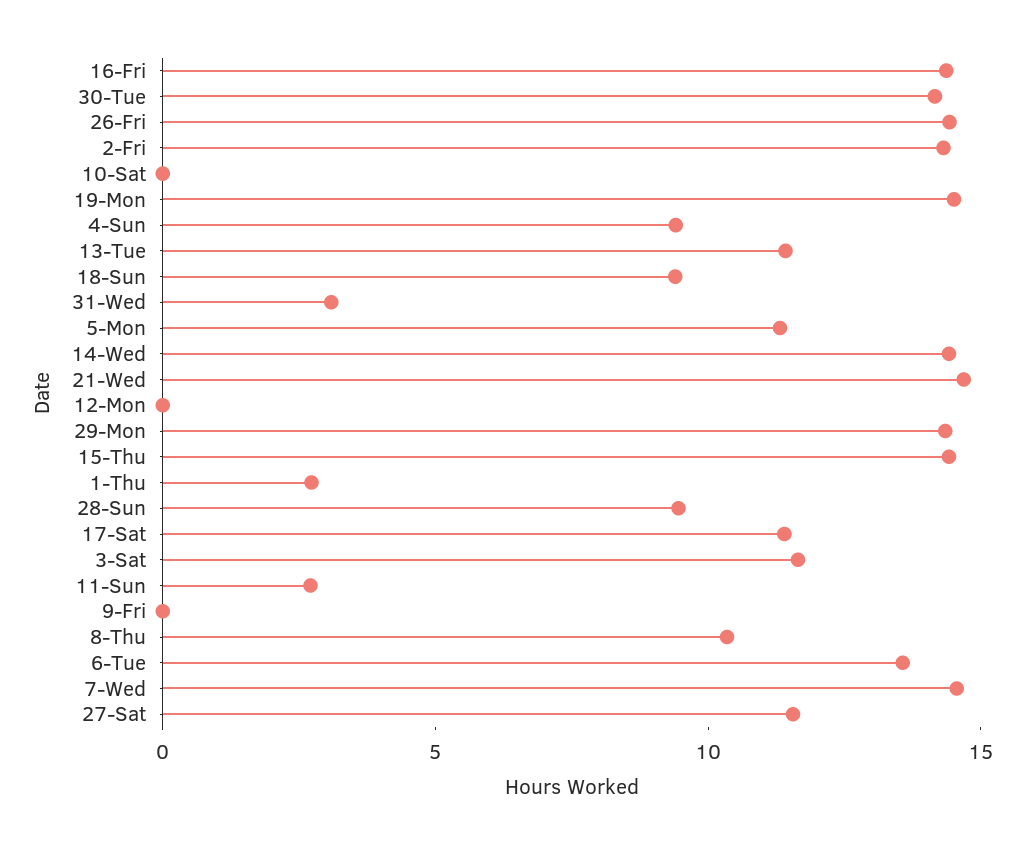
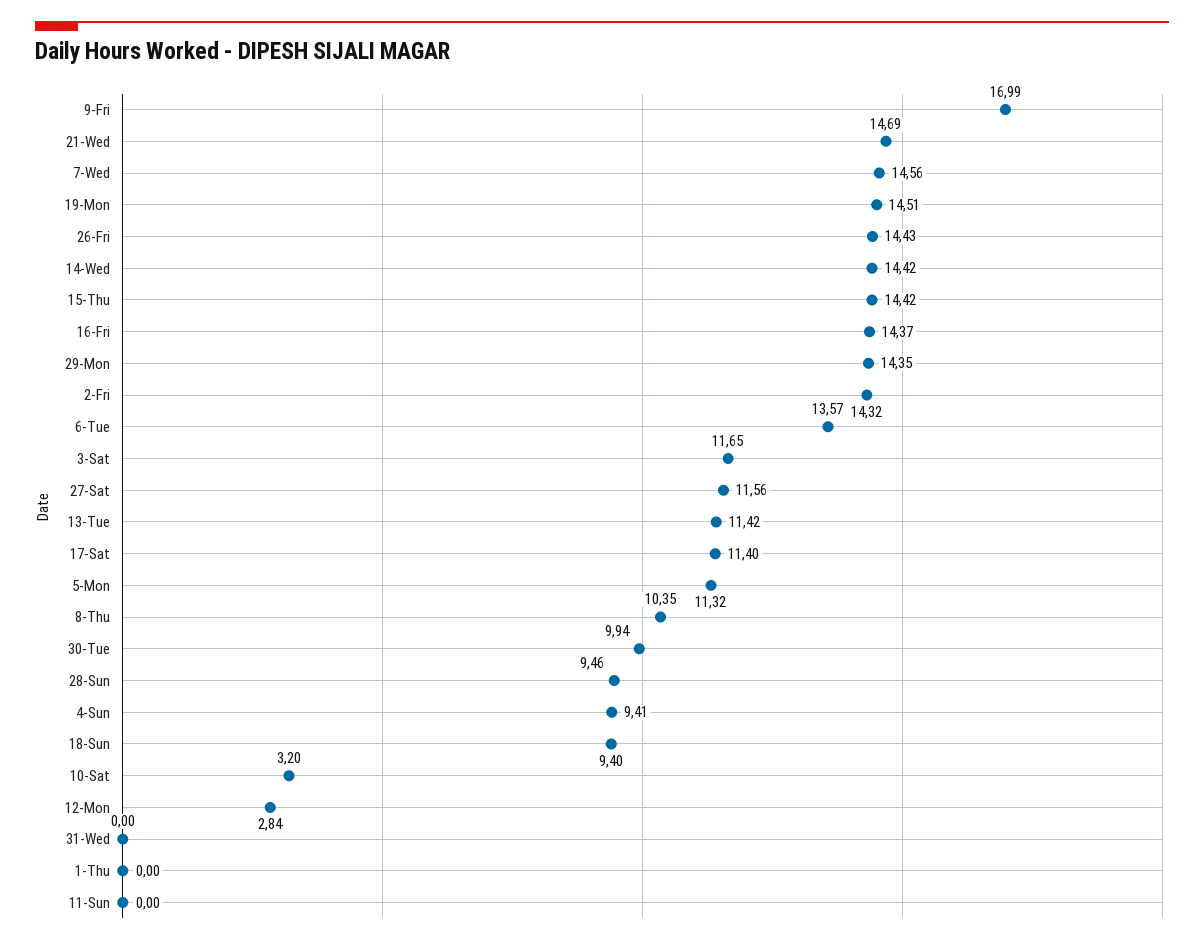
30-Tue: 14 -> 9.94
10-Sat: 0 -> 3.2
31-Wed: 3 -> 0
12-Mon: 0 -> 2.84
1-Thu: 3 -> 0
11-Sun: 3 -> 0
9-Fri: 0 -> 16.99

